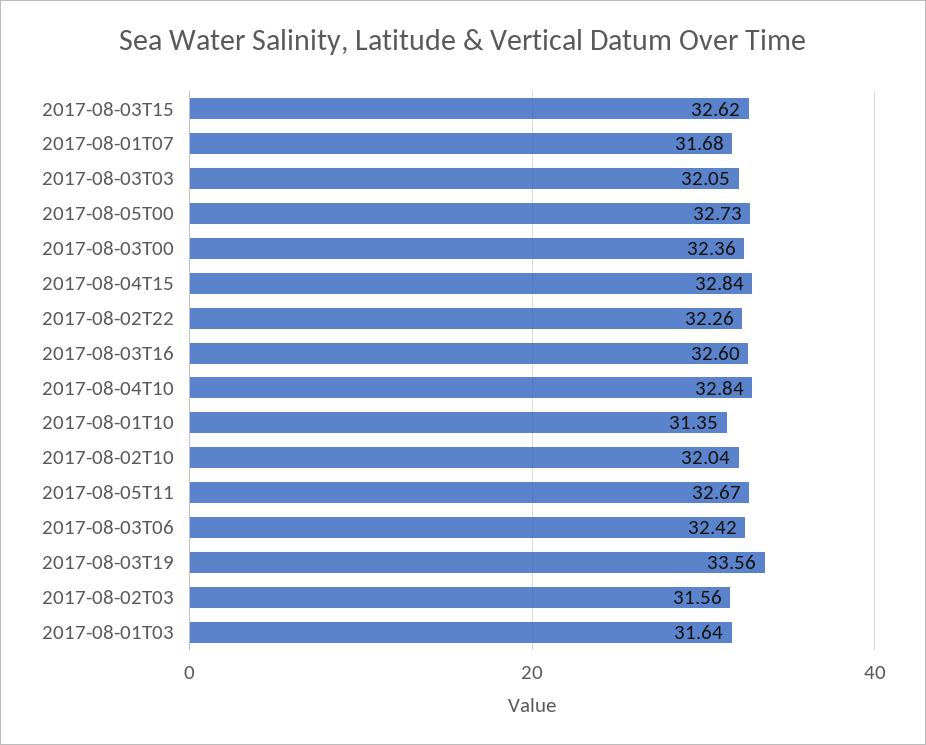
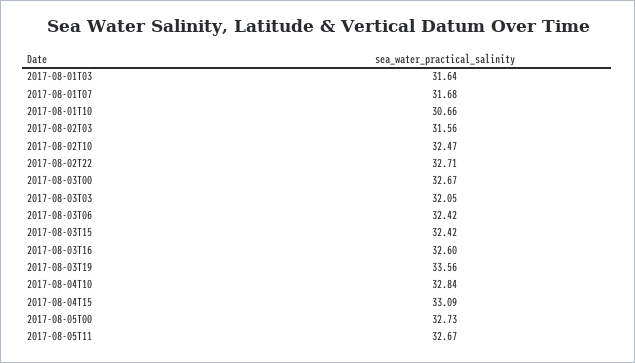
2017-08-03T15: 32.62 -> 32.42
2017-08-03T00: 32.36 -> 32.67
2017-08-04T15: 32.84 -> 33.09
2017-08-02T22: 32.26 -> 32.71
2017-08-01T10: 31.35 -> 30.66
2017-08-02T10: 32.04 -> 32.47

